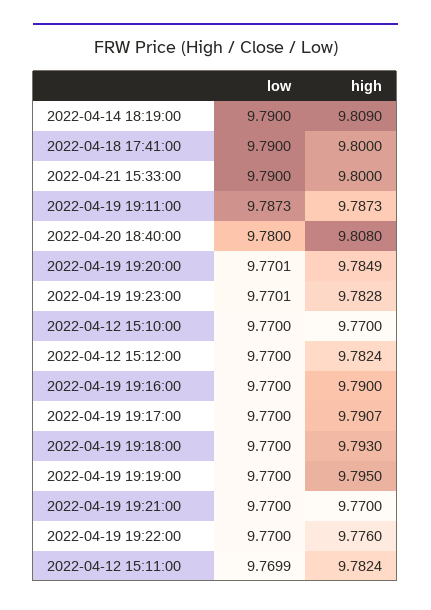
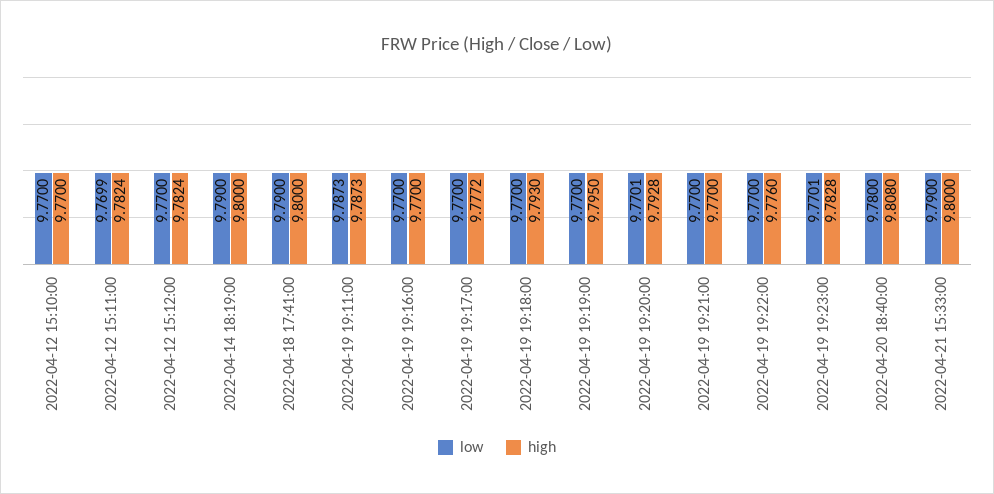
high, 2022-04-14 18:19:00: 9.809 -> 9.8
high, 2022-04-19 19:20:00: 9.7849 -> 9.7928
high, 2022-04-19 19:16:00: 9.79 -> 9.77
high, 2022-04-19 19:17:00: 9.7907 -> 9.7772

